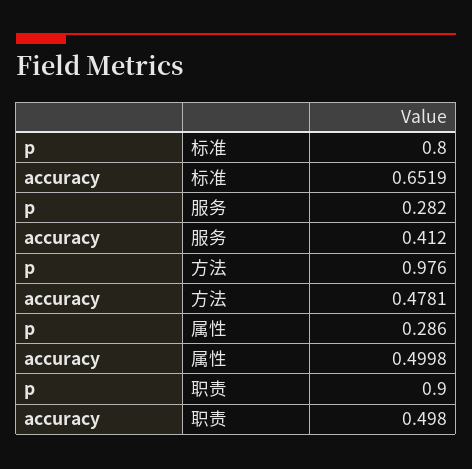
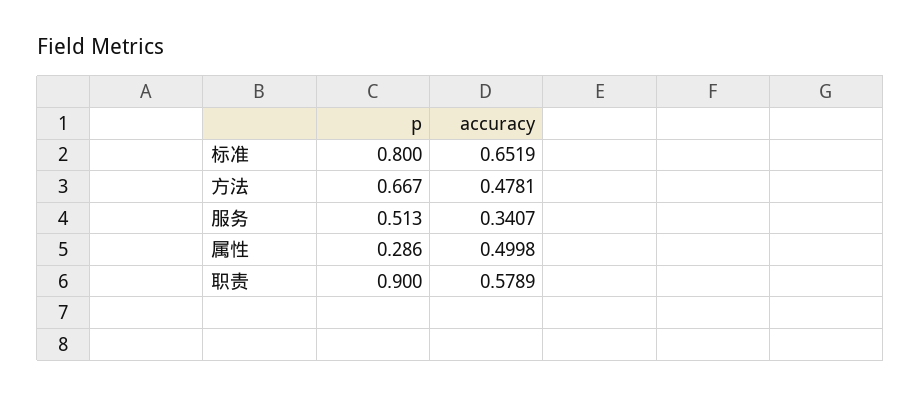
p, 服务: 0.282 -> 0.513
accuracy, 服务: 0.412 -> 0.3407
p, 方法: 0.976 -> 0.667
accuracy, 职责: 0.498 -> 0.5789

